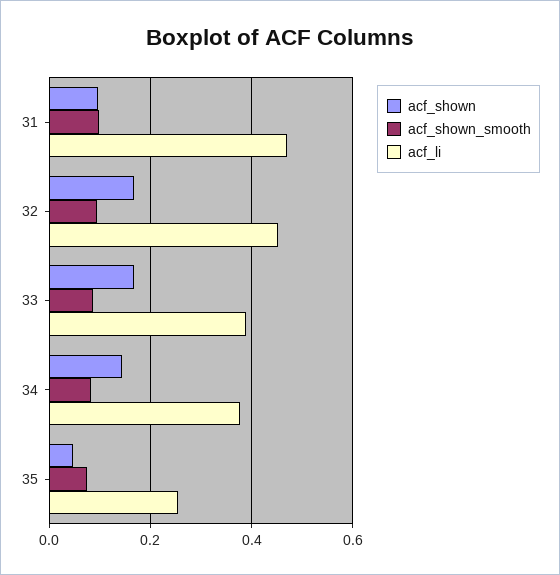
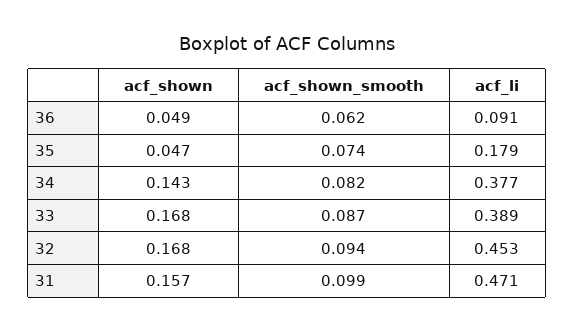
acf_shown, 31: 0.1 -> 0.157
acf_li, 35: 0.26 -> 0.179
acf_shown, 36: none -> 0.049
acf_shown_smooth, 36: none -> 0.062
acf_li, 36: none -> 0.091

